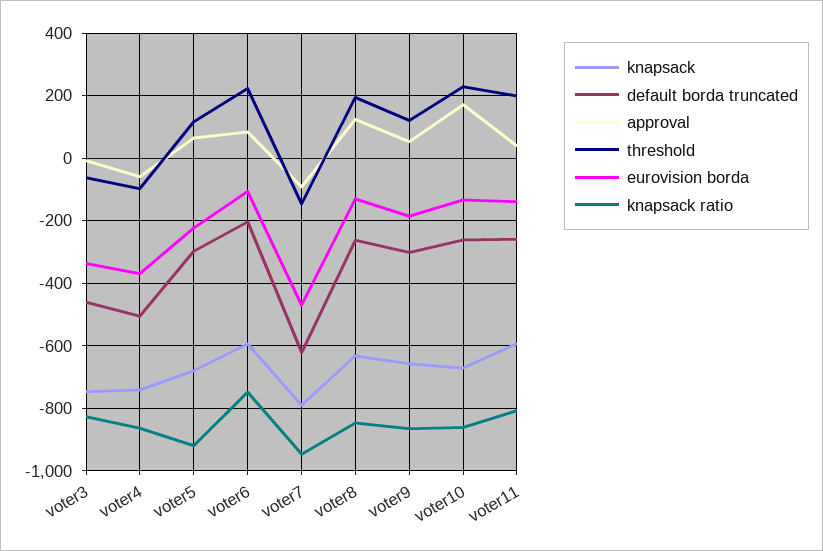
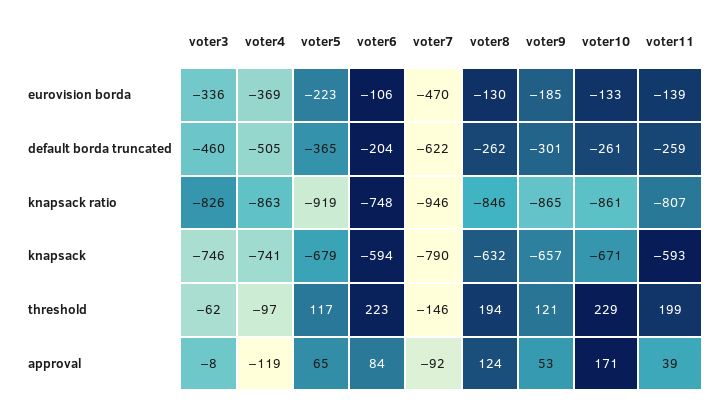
approval, voter4: -60 -> -119
default borda truncated, voter5: -300 -> -365

